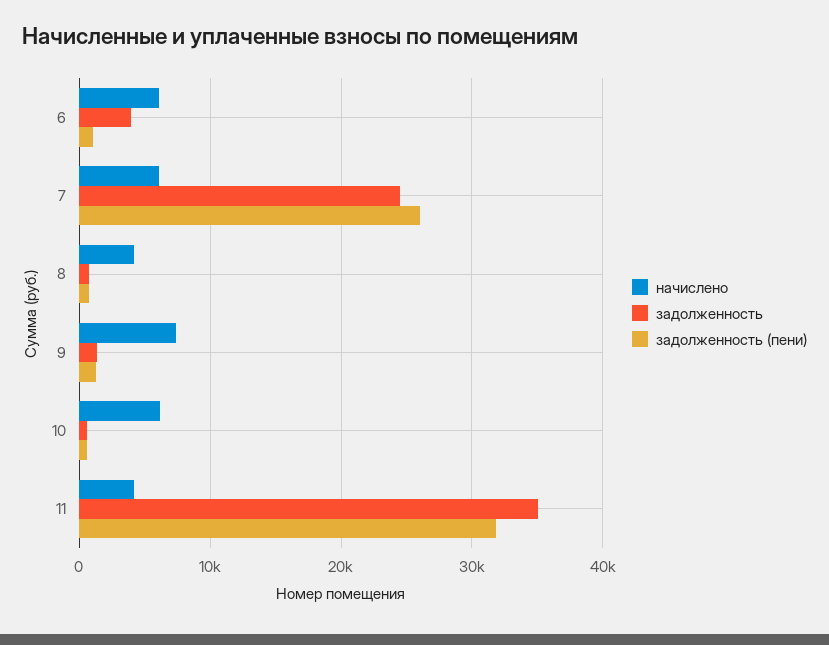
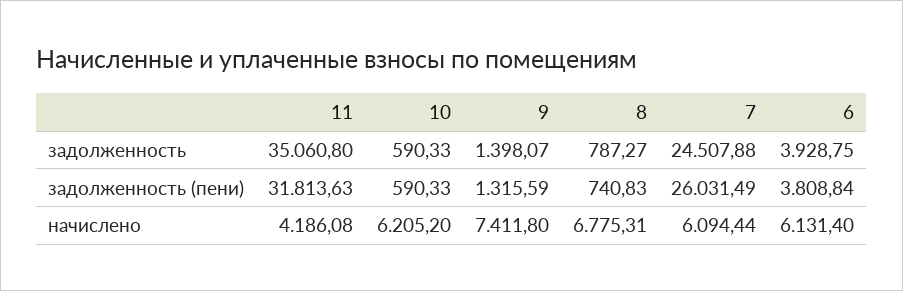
задолженность (пени), 6: 1000 -> 3808.84
начислено, 8: 4000 -> 6775.31

